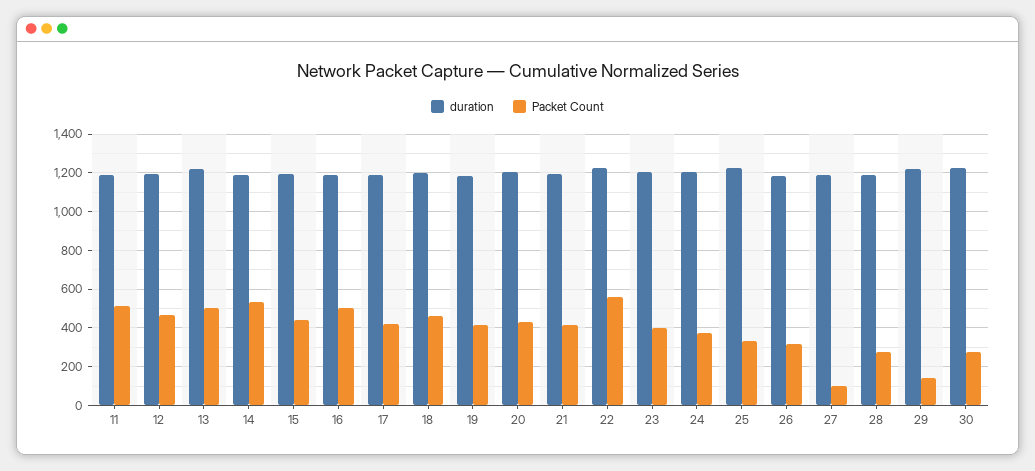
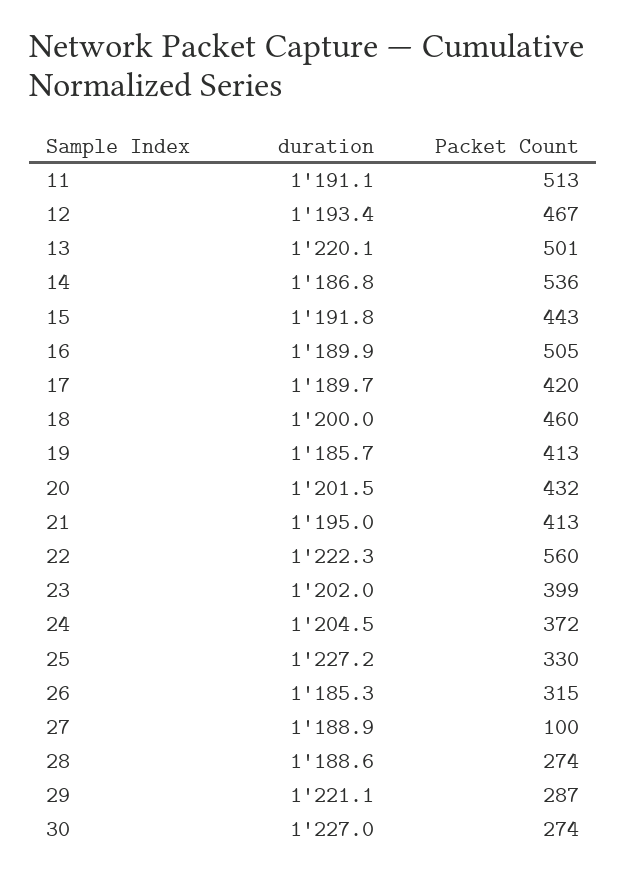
Packet Count, 29: 150 -> 287

